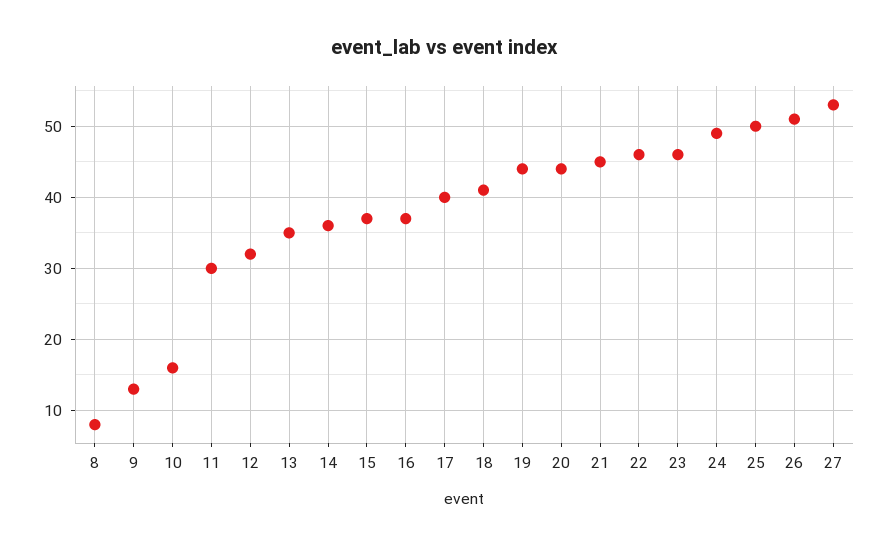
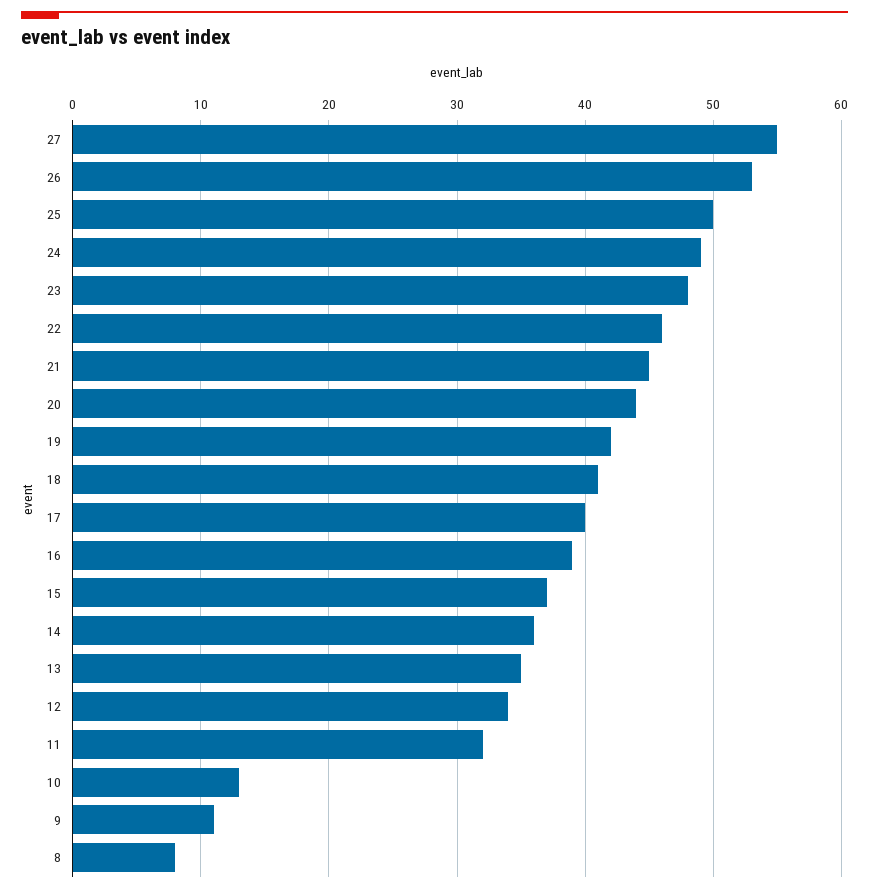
9: 13 -> 11
10: 16 -> 13
11: 30 -> 32
12: 32 -> 34
16: 37 -> 39
19: 44 -> 42
23: 46 -> 48
26: 51 -> 53
27: 53 -> 55

